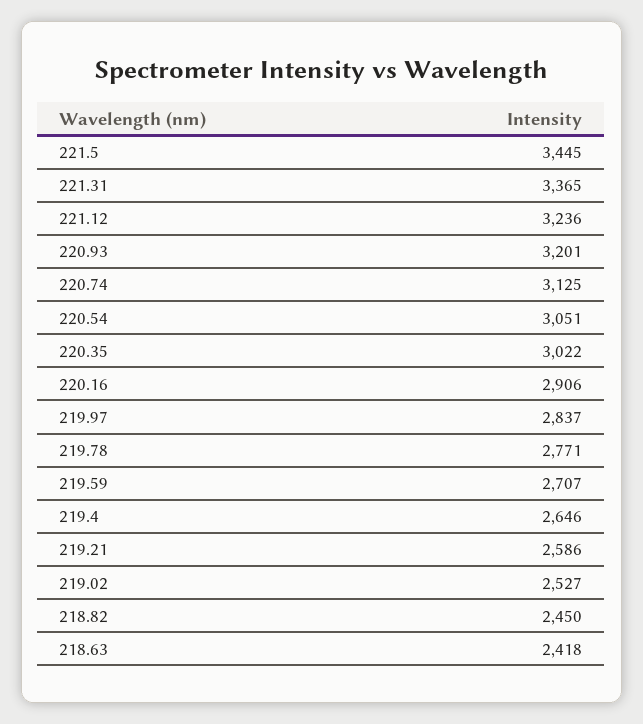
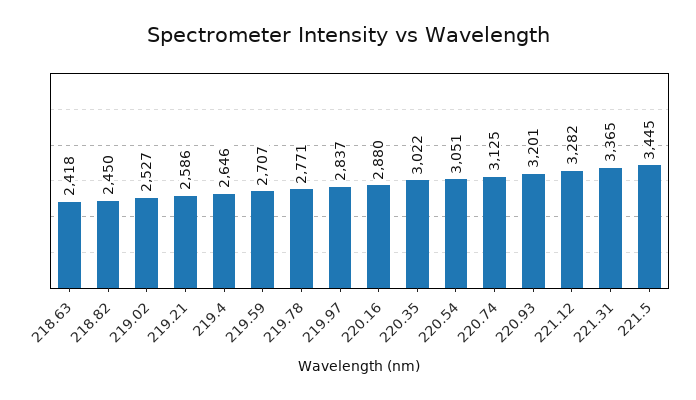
221.12: 3236 -> 3282
220.16: 2906 -> 2880

